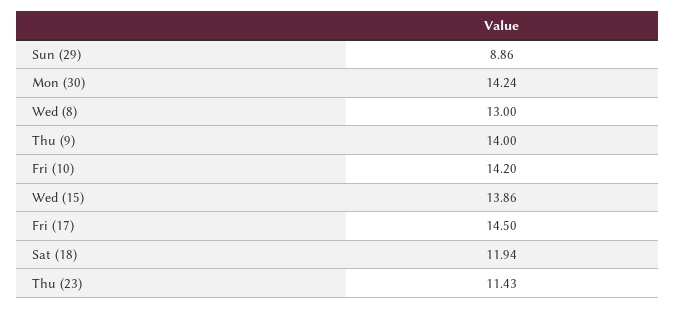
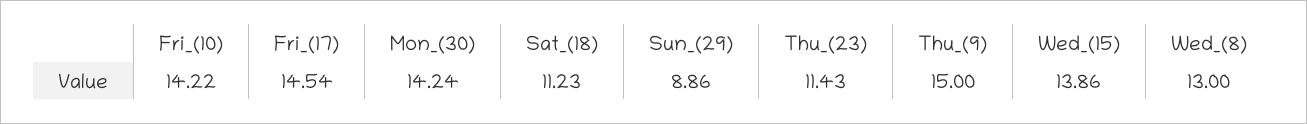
Thu (9): 14 -> 15
Fri (10): 14.2 -> 14.22
Fri (17): 14.5 -> 14.54
Sat (18): 11.94 -> 11.23

